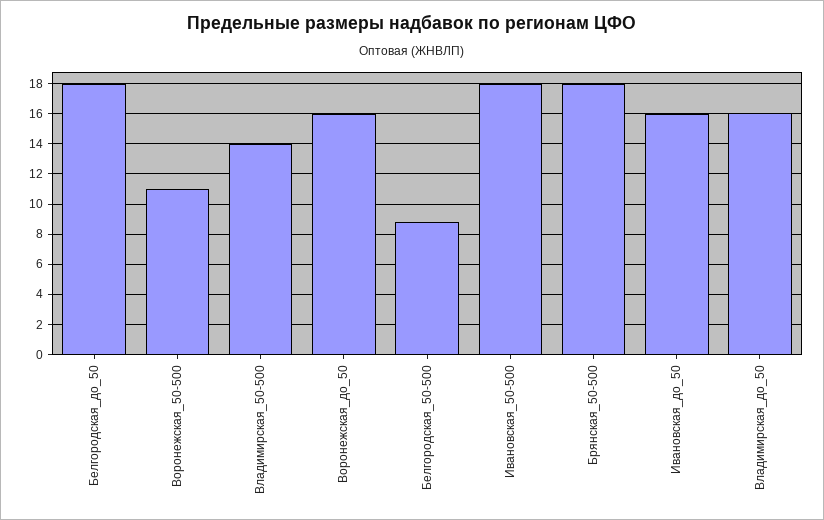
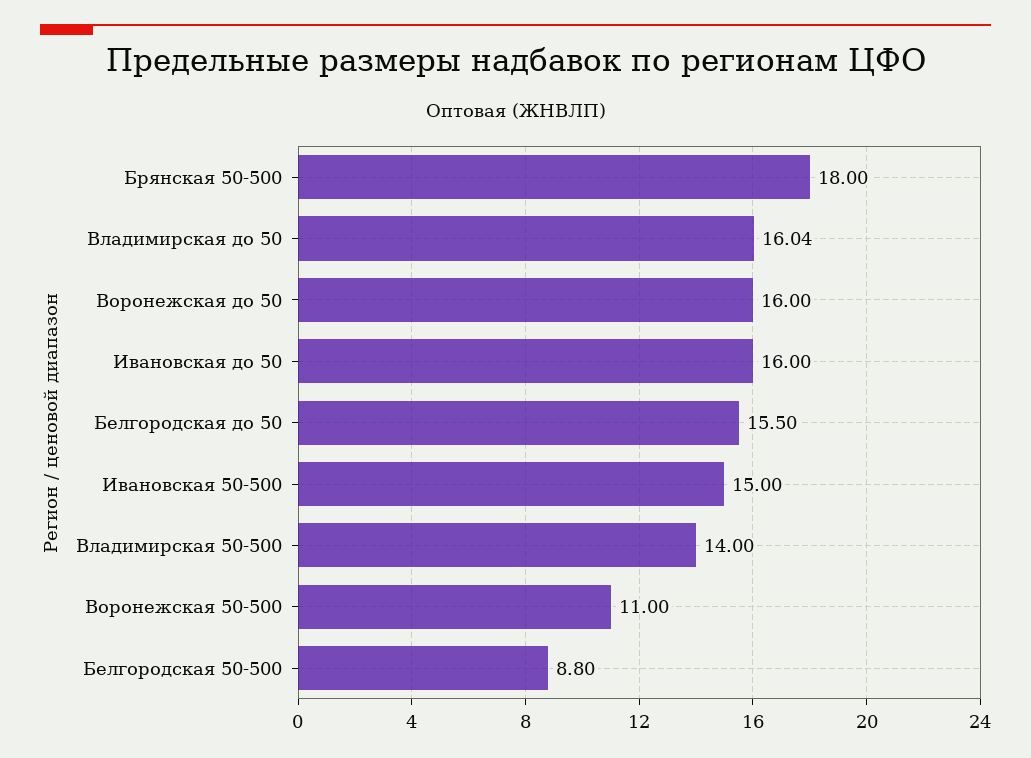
Белгородская_до_50: 18 -> 15.5
Ивановская_50-500: 18 -> 15

